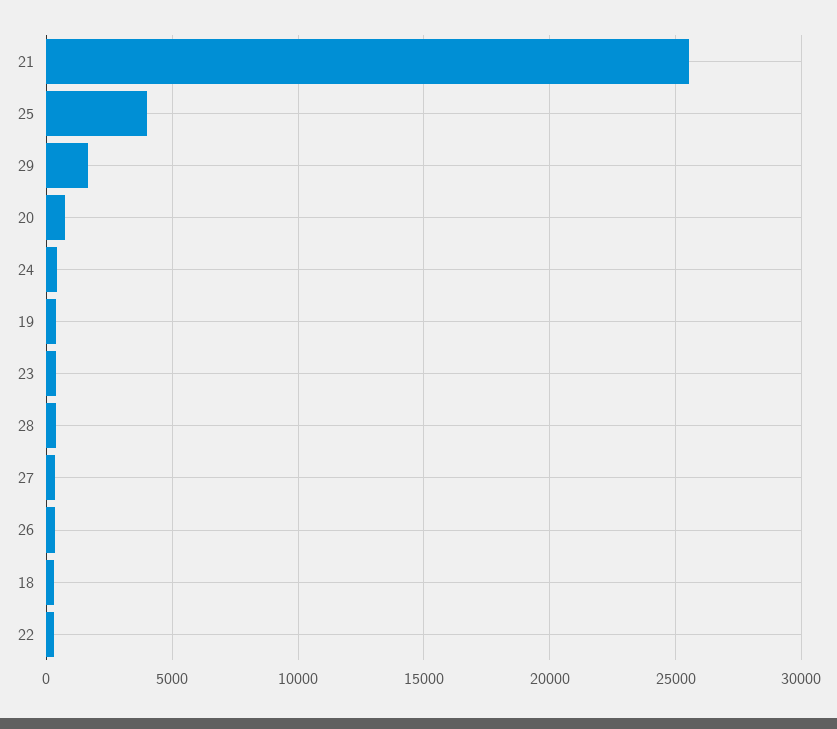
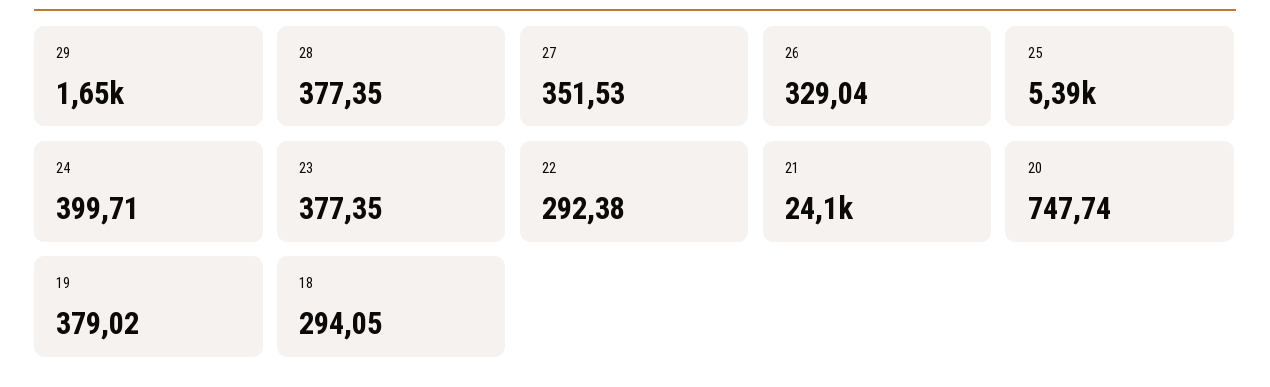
21: 25500 -> 24100
25: 4000 -> 5390

